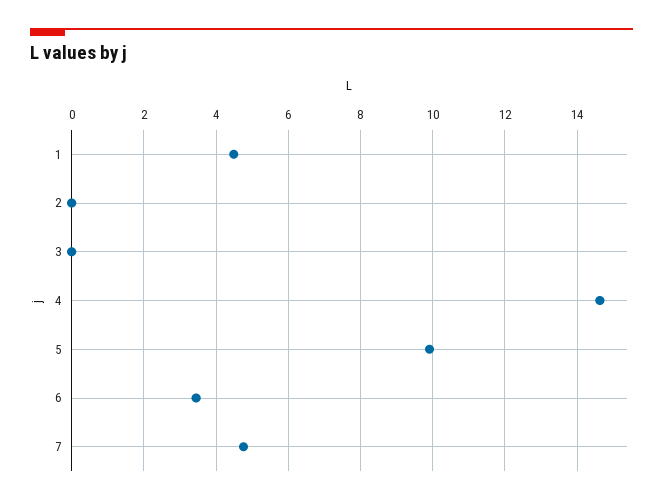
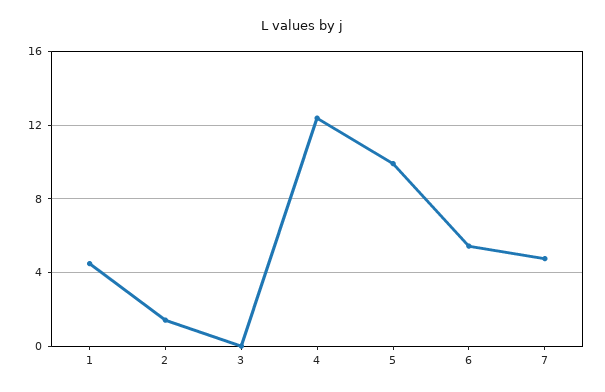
2: 0 -> 1.5
4: 14.6 -> 12.5
6: 3.4 -> 5.5

